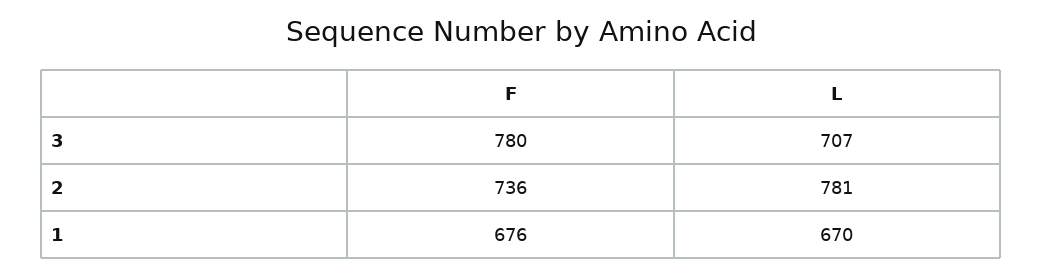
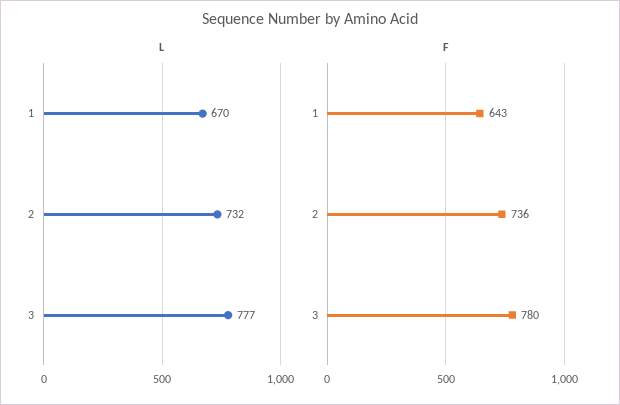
L, 3: 707 -> 777
L, 2: 781 -> 732
F, 1: 676 -> 643

